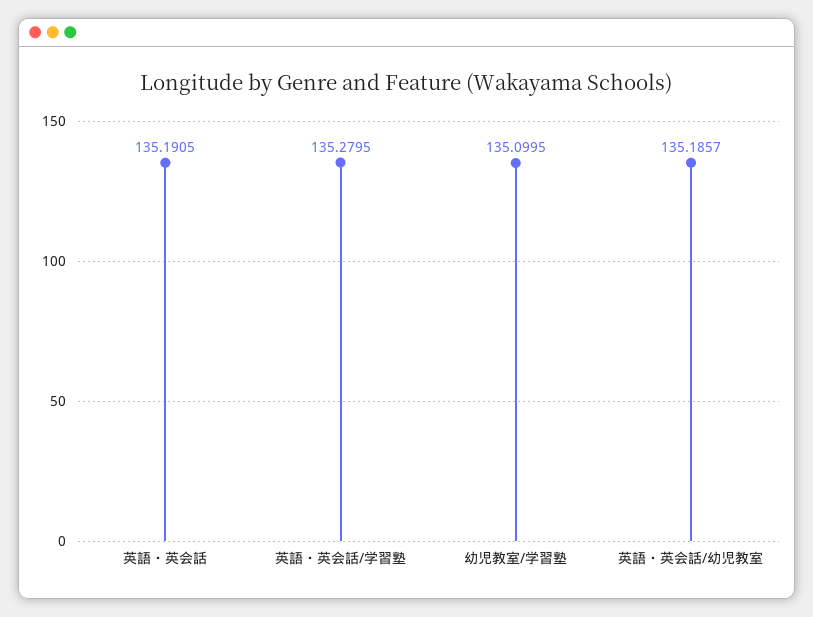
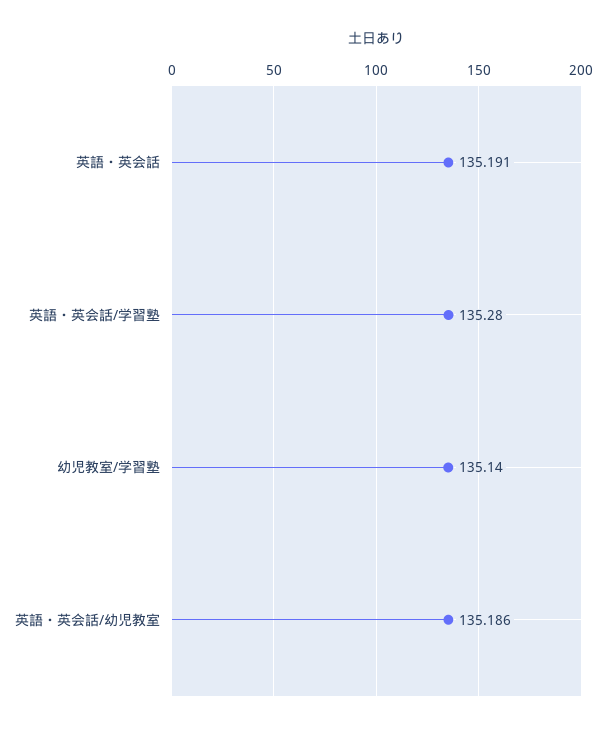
幼児教室/学習塾: 135.0995 -> 135.14

